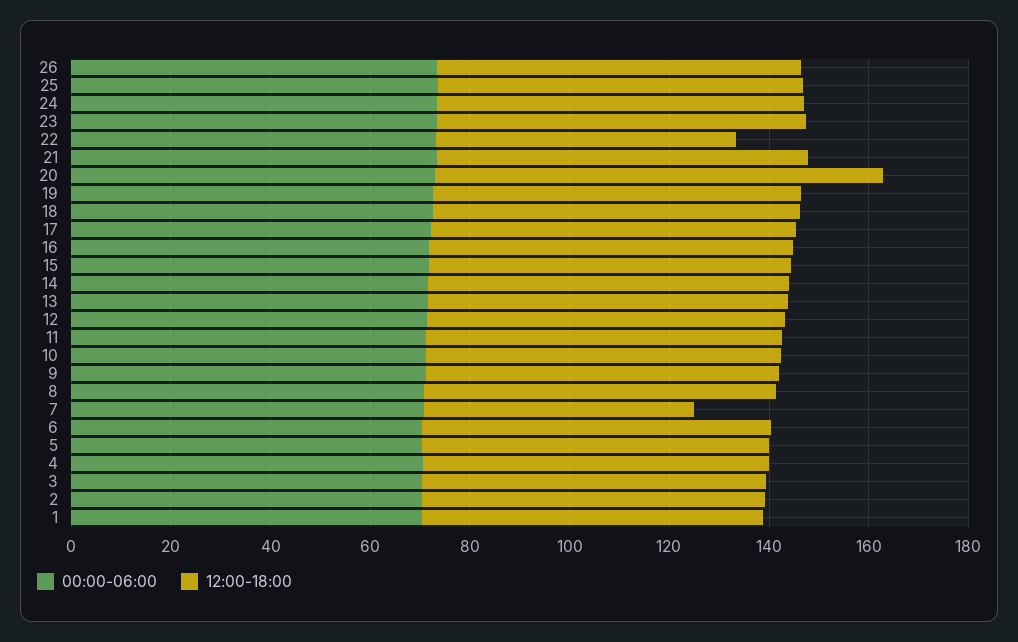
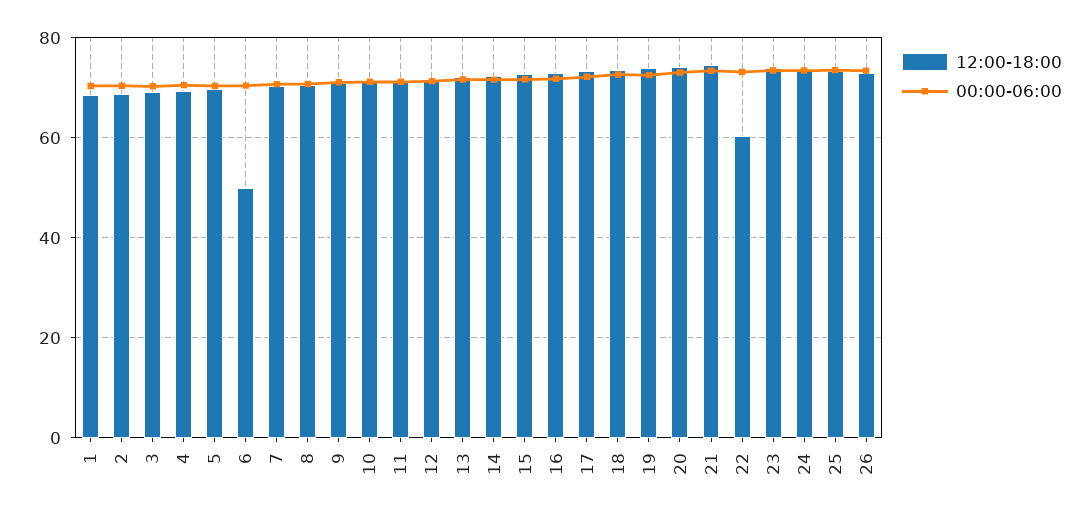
12:00-18:00, 20: 90 -> 74
12:00-18:00, 7: 55 -> 70
12:00-18:00, 6: 70 -> 50

